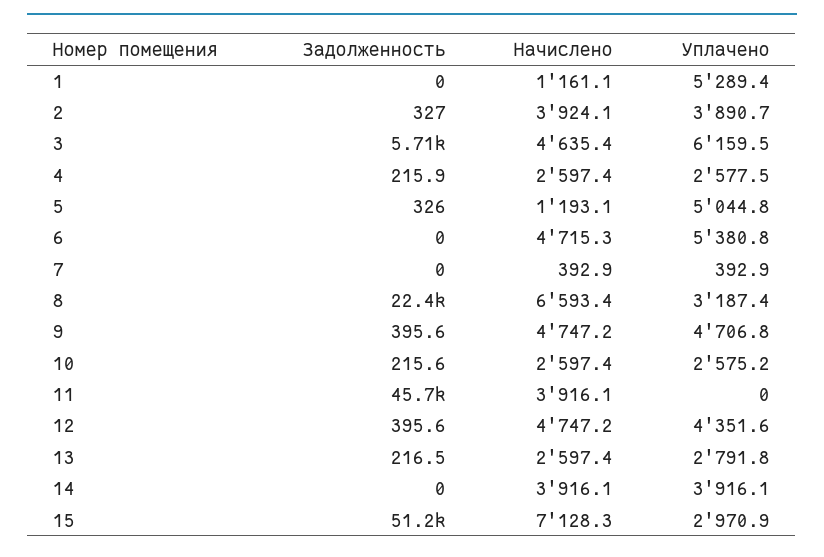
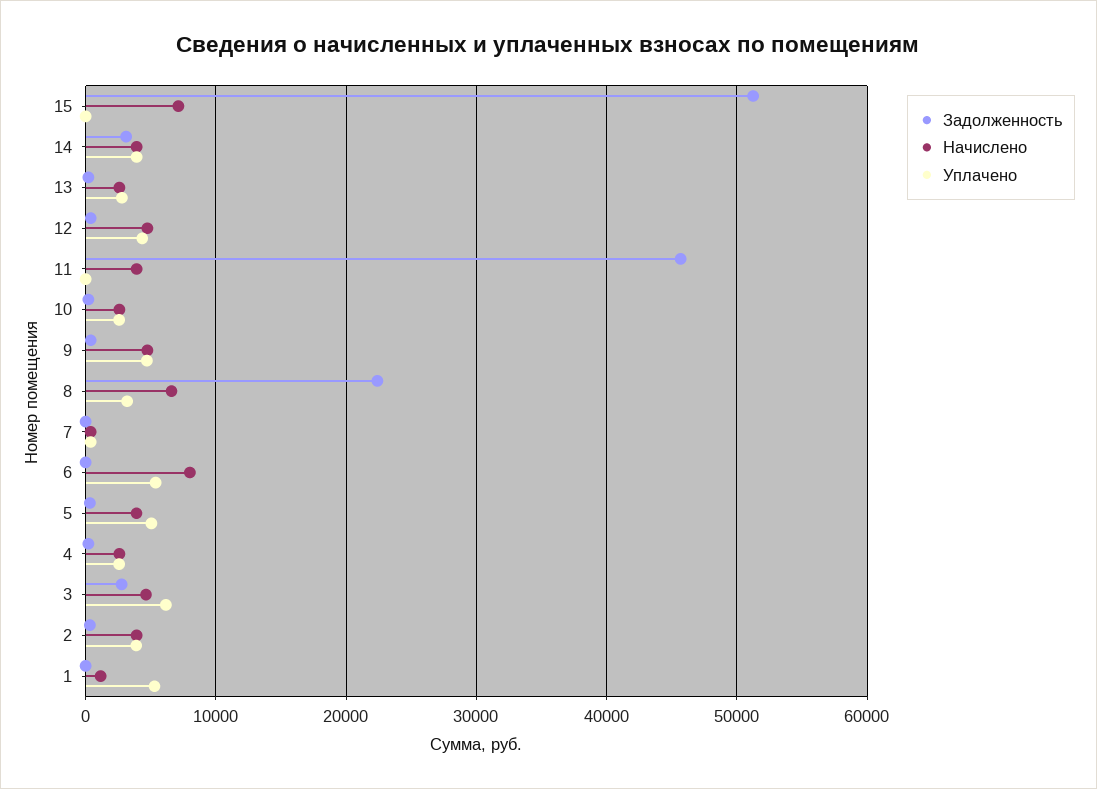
Задолженность, 3: 5710 -> 3000
Начислено, 5: 1193.1 -> 4000
Начислено, 6: 4715.3 -> 8000
Задолженность, 14: 0 -> 3000
Уплачено, 15: 2970.9 -> 0

